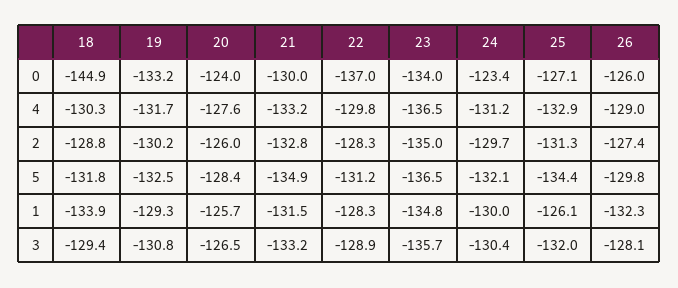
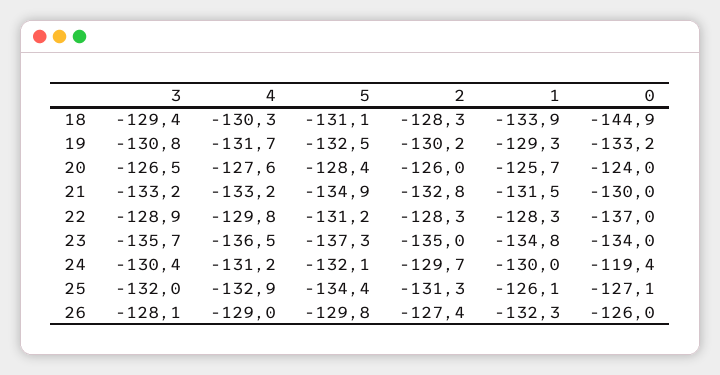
24, 0: -123.4 -> -119.4
18, 2: -128.8 -> -128.3
18, 5: -131.8 -> -131.1
23, 5: -136.5 -> -137.3

